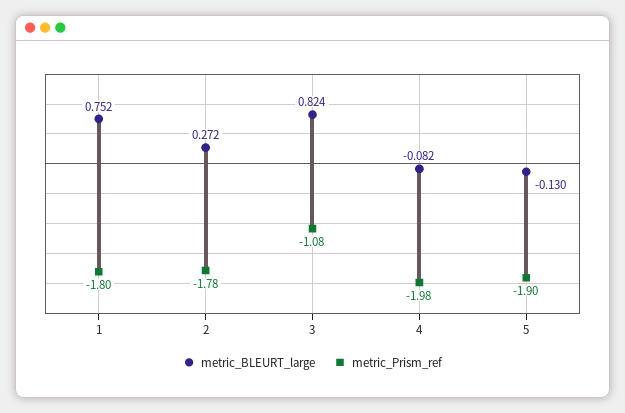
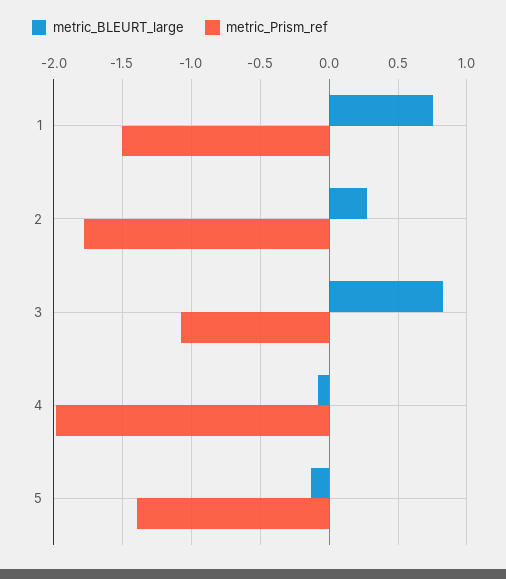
metric_Prism_ref, 1: -1.8 -> -1.5
metric_Prism_ref, 5: -1.9 -> -1.4

